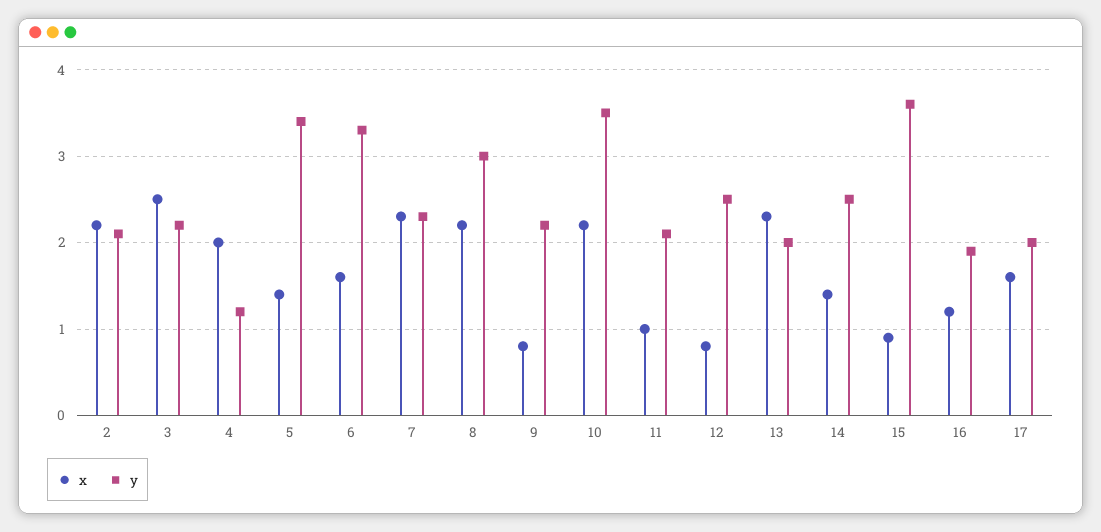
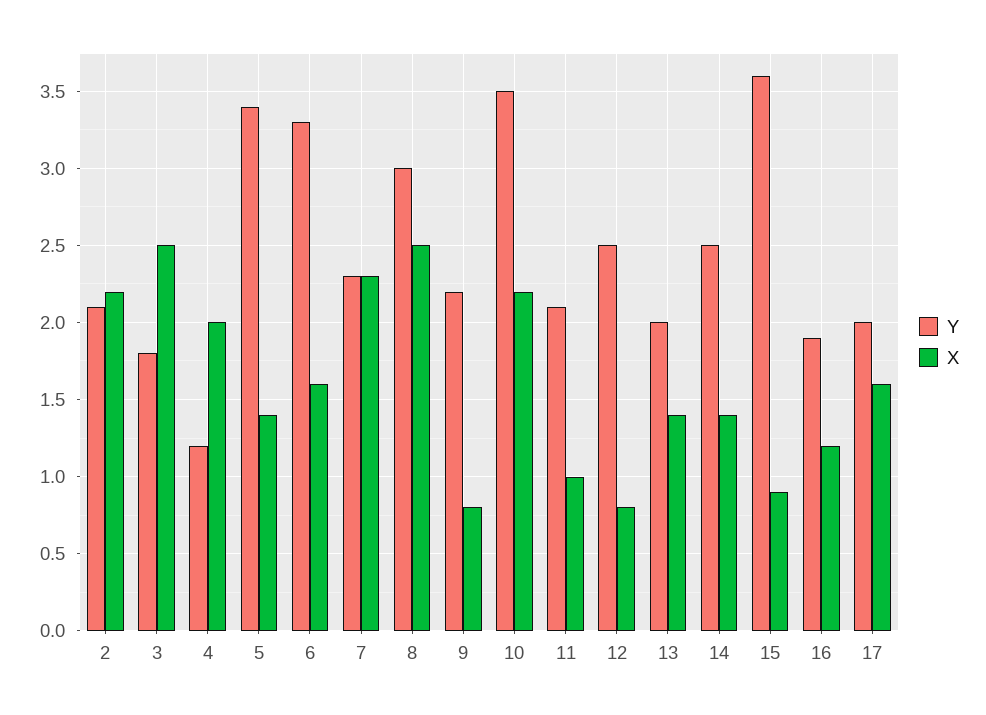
y, 3: 2.2 -> 1.8
x, 8: 2.2 -> 2.5
x, 13: 2.3 -> 1.4

